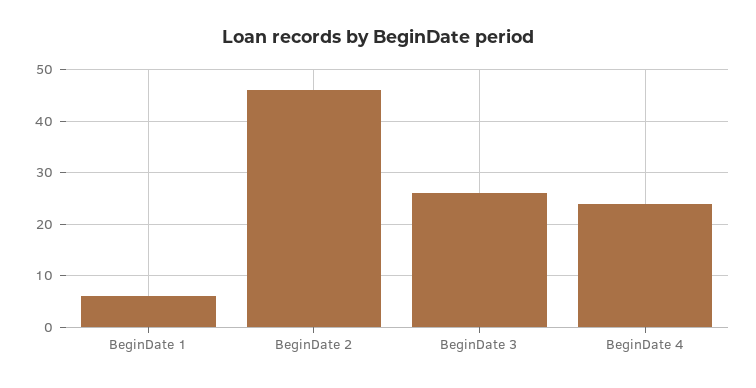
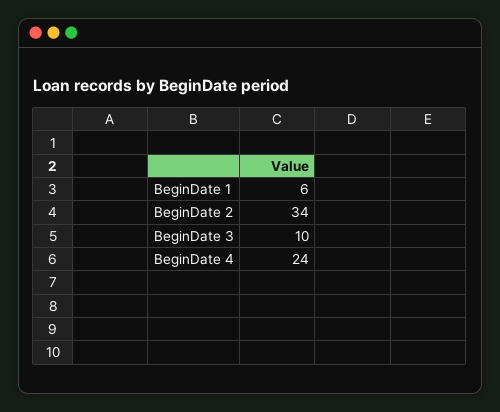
BeginDate 2: 45 -> 34
BeginDate 3: 25 -> 10

